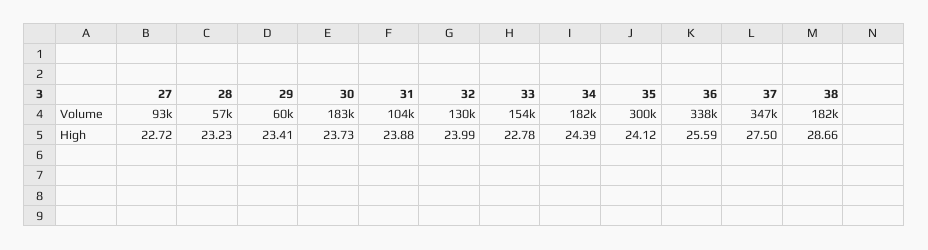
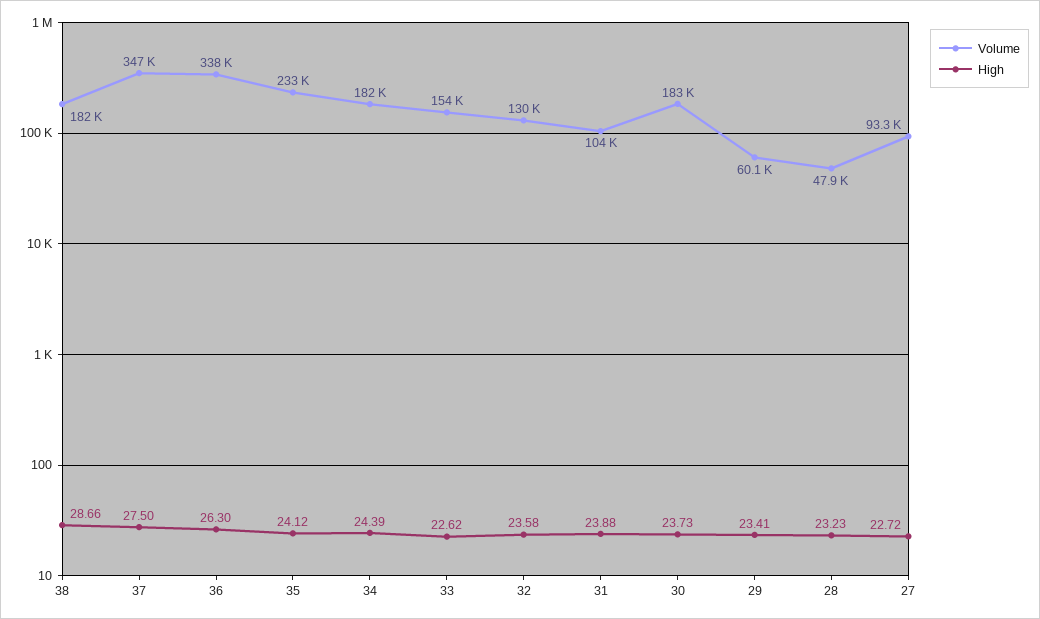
Volume, 28: 57000 -> 47900
Volume, 35: 300000 -> 233000
High, 32: 23.99 -> 23.58
High, 33: 22.78 -> 22.62
High, 36: 25.59 -> 26.3

